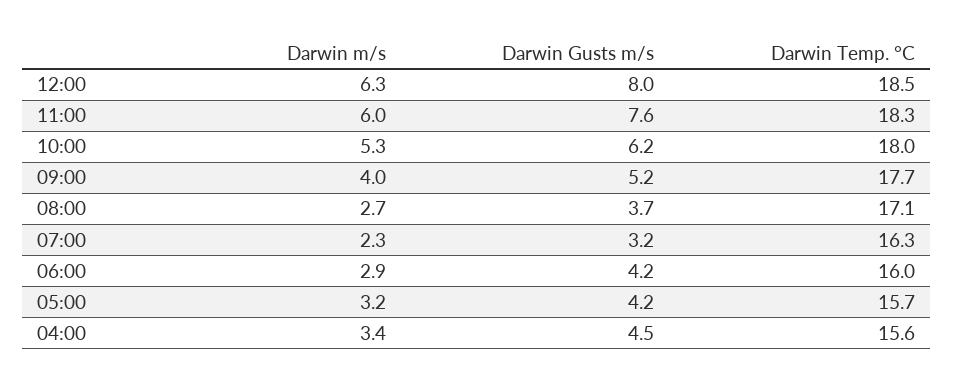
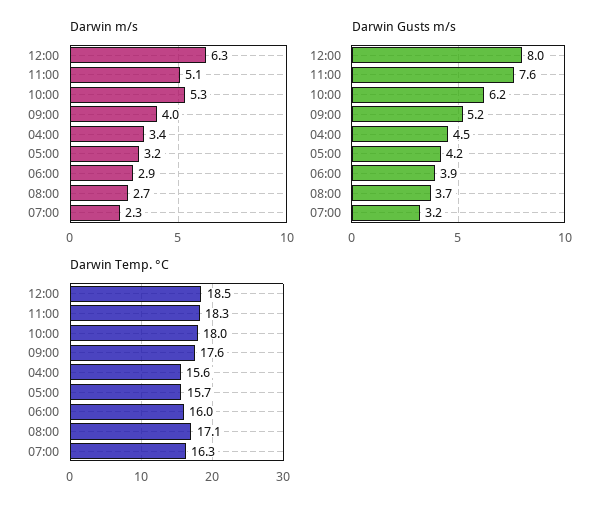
Darwin m/s, 11:00: 6 -> 5.1
Darwin Temp. °C, 09:00: 17.7 -> 17.6
Darwin Gusts m/s, 06:00: 4.2 -> 3.9

